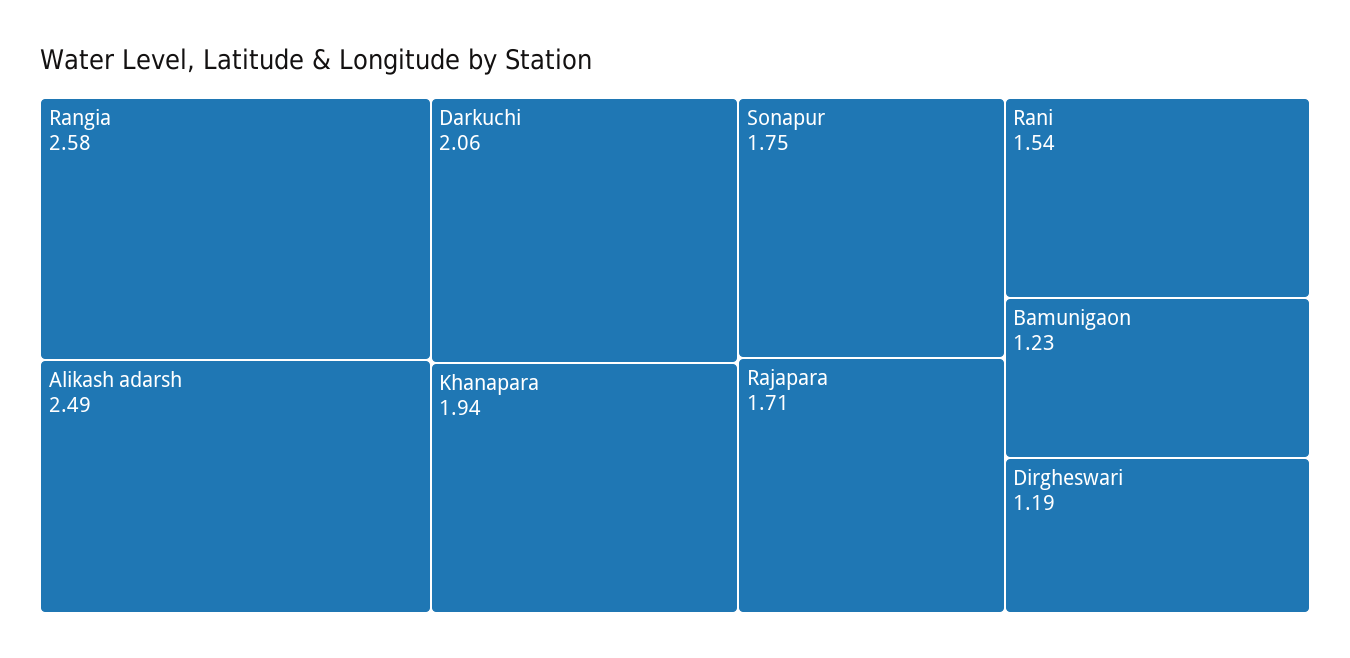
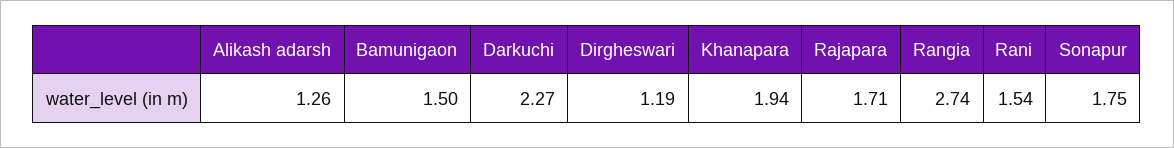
Rangia: 2.58 -> 2.74
Alikash adarsh: 2.49 -> 1.26
Darkuchi: 2.06 -> 2.27
Bamunigaon: 1.23 -> 1.5

